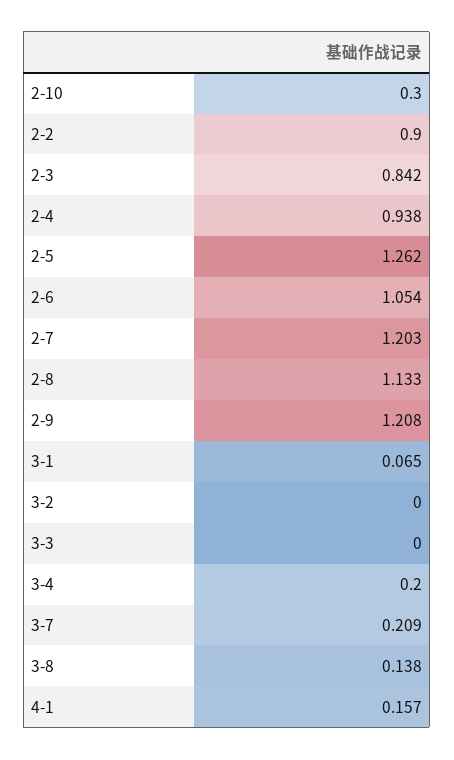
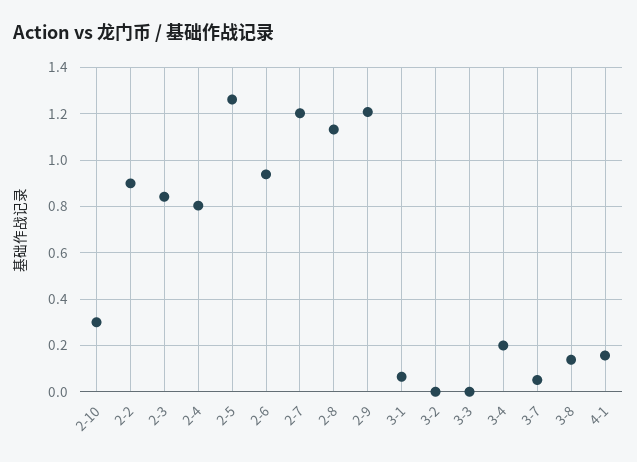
2-4: 0.938 -> 0.8
2-6: 1.054 -> 0.95
3-7: 0.209 -> 0.05

